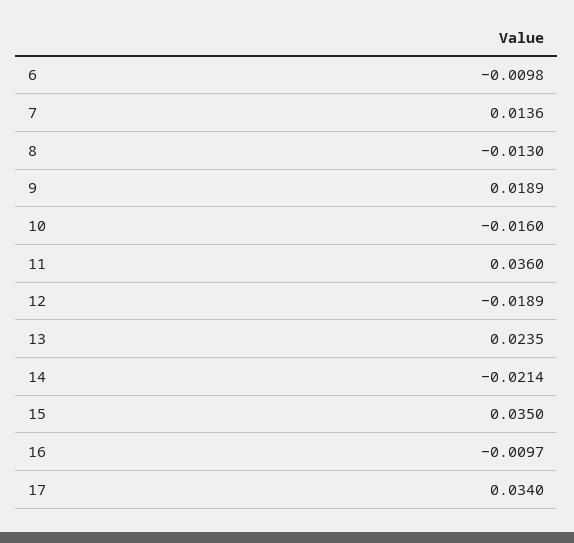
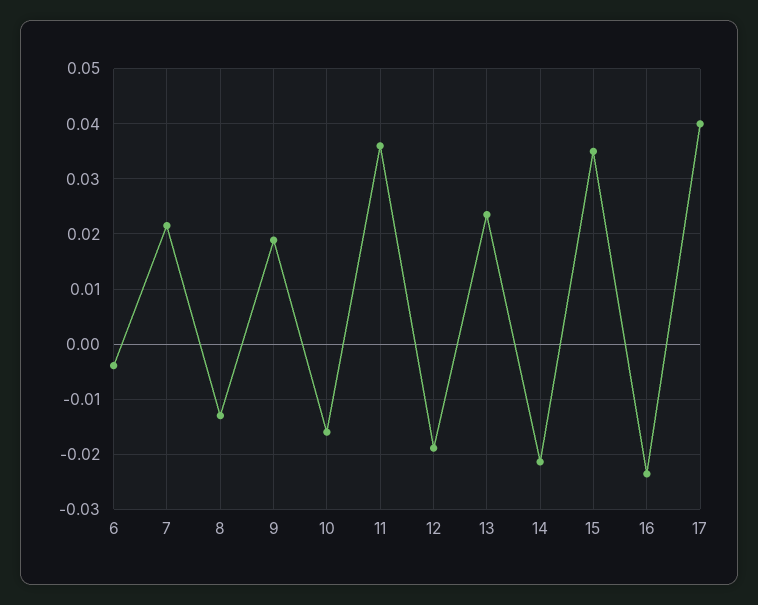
6: -0.0098 -> -0.004
7: 0.0136 -> 0.022
16: -0.0097 -> -0.024
17: 0.034 -> 0.04

